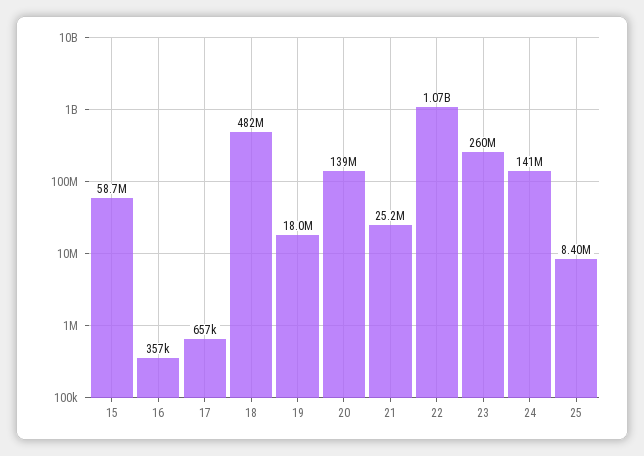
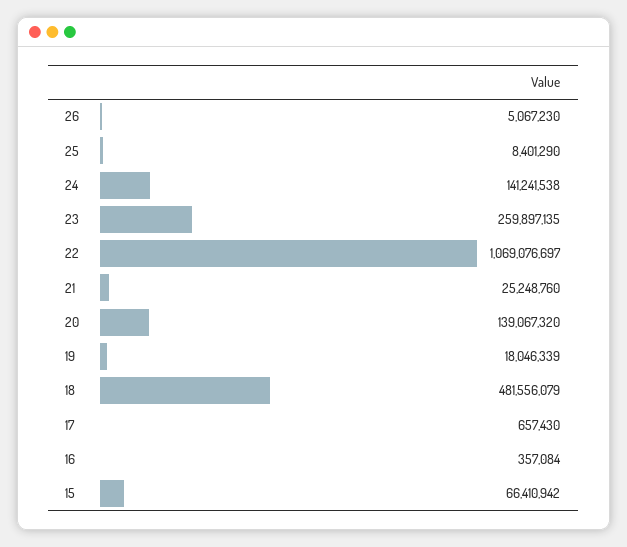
15: 58700000 -> 66410942
26: none -> 5067230

